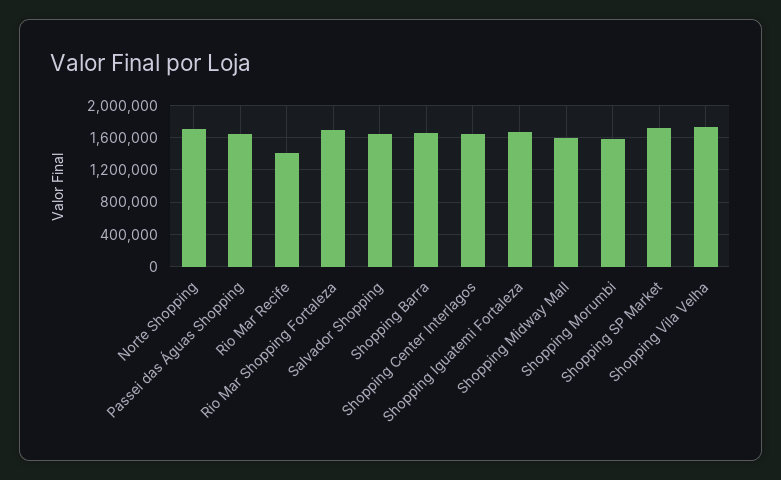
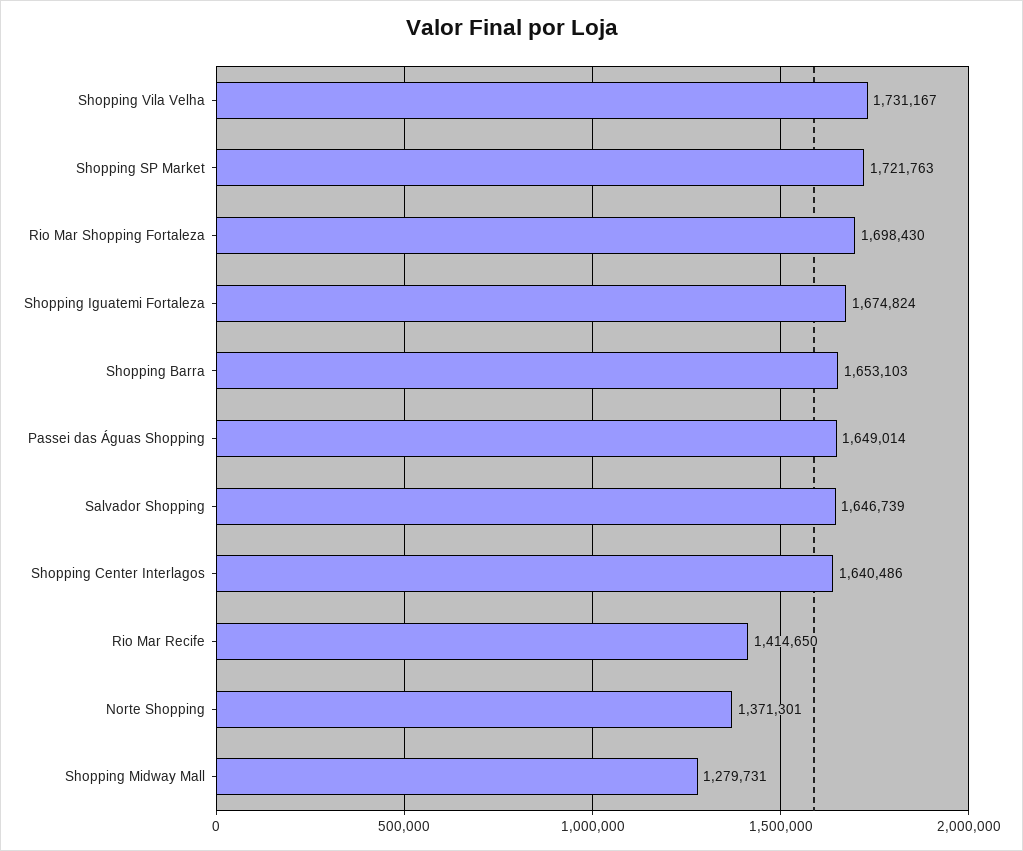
Norte Shopping: 1700000 -> 1371301
Shopping Midway Mall: 1600000 -> 1279731
Shopping Morumbi: 1600000 -> none

